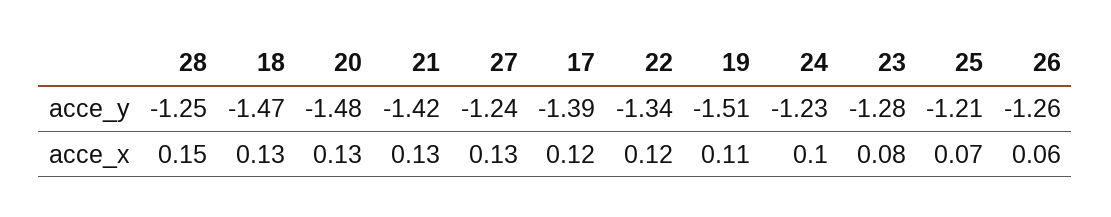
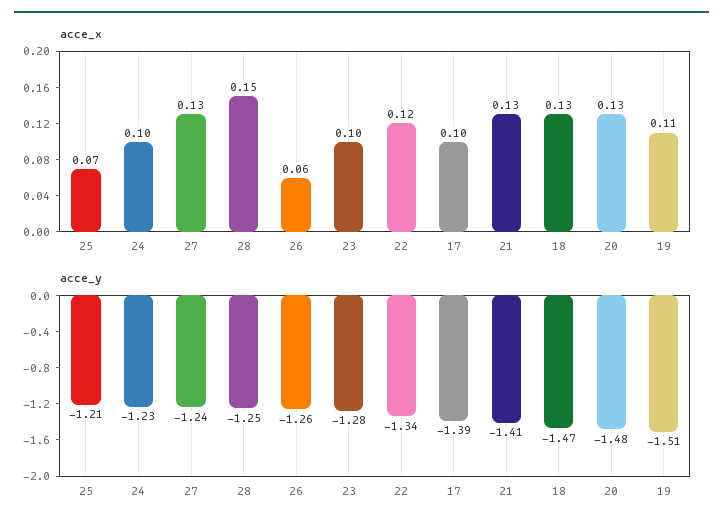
acce_y, 21: -1.42 -> -1.41
acce_x, 17: 0.12 -> 0.1
acce_x, 23: 0.08 -> 0.1

